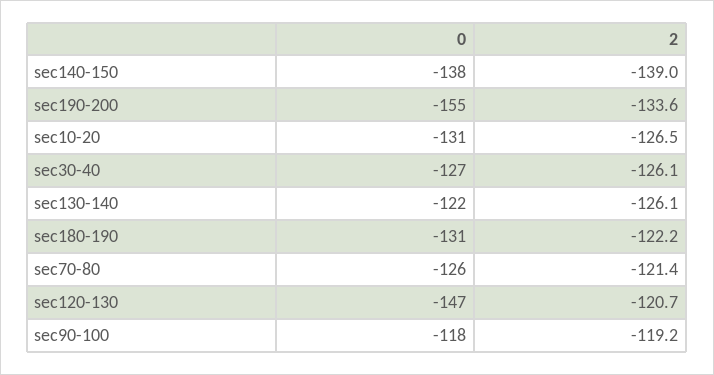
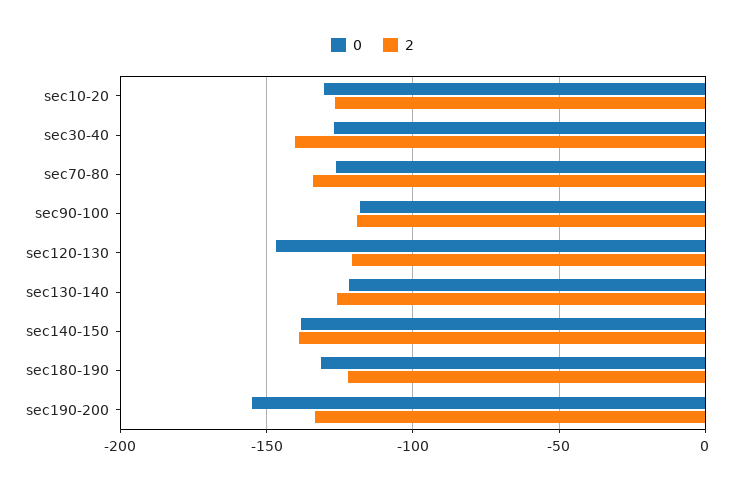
2, sec30-40: -126.1 -> -140
2, sec70-80: -121.4 -> -135

